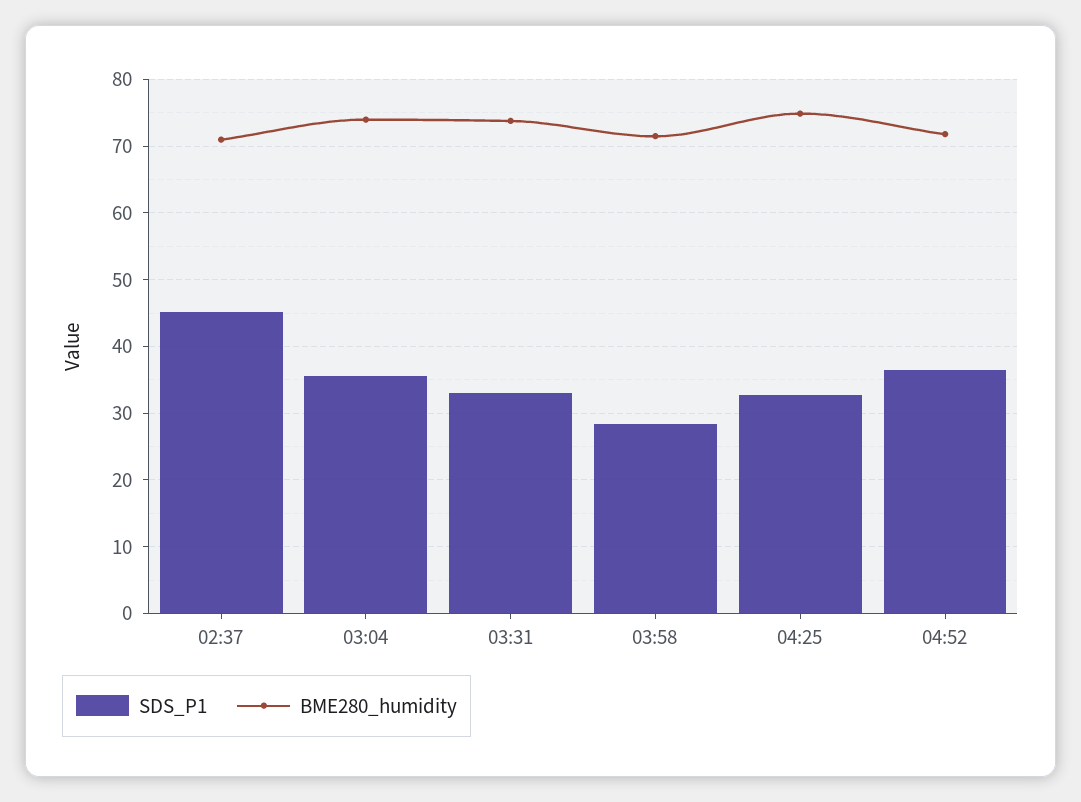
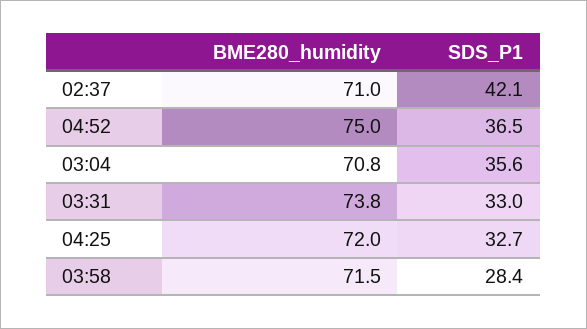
SDS_P1, 02:37: 45 -> 42.1
BME280_humidity, 03:04: 74 -> 70.8
BME280_humidity, 04:25: 75 -> 72
BME280_humidity, 04:52: 72 -> 75

